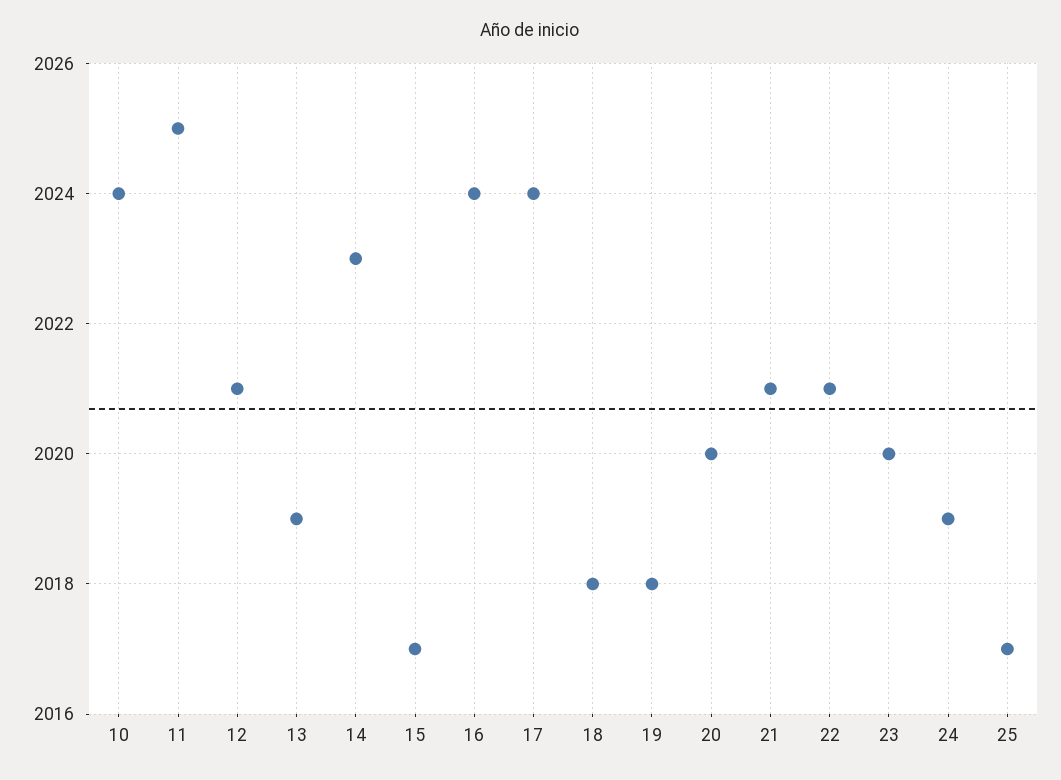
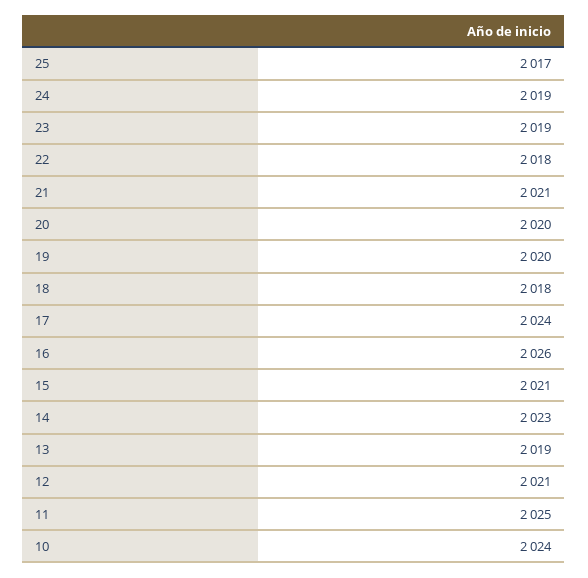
15: 2017 -> 2021
16: 2024 -> 2026
19: 2018 -> 2020
22: 2021 -> 2018
23: 2020 -> 2019

